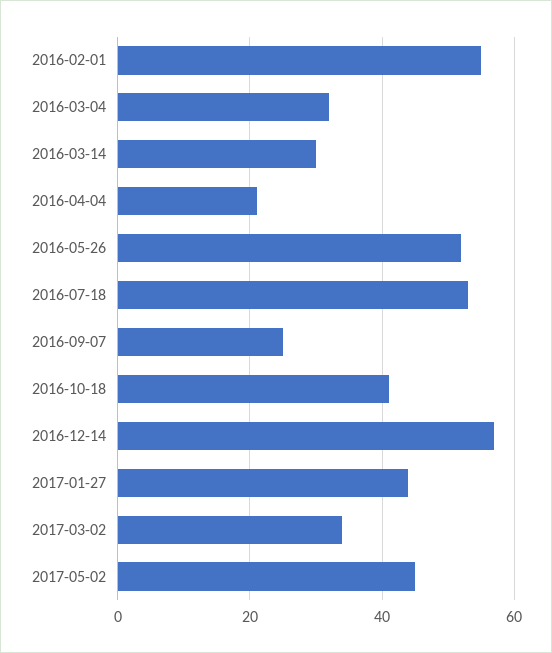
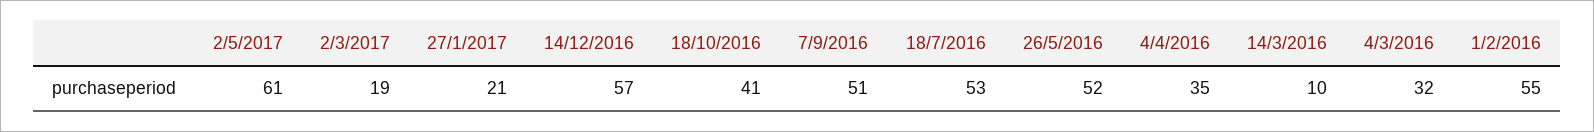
2016-03-14: 30 -> 10
2016-04-04: 20 -> 35
2016-09-07: 25 -> 51
2017-01-27: 45 -> 21
2017-03-02: 35 -> 19
2017-05-02: 45 -> 61

